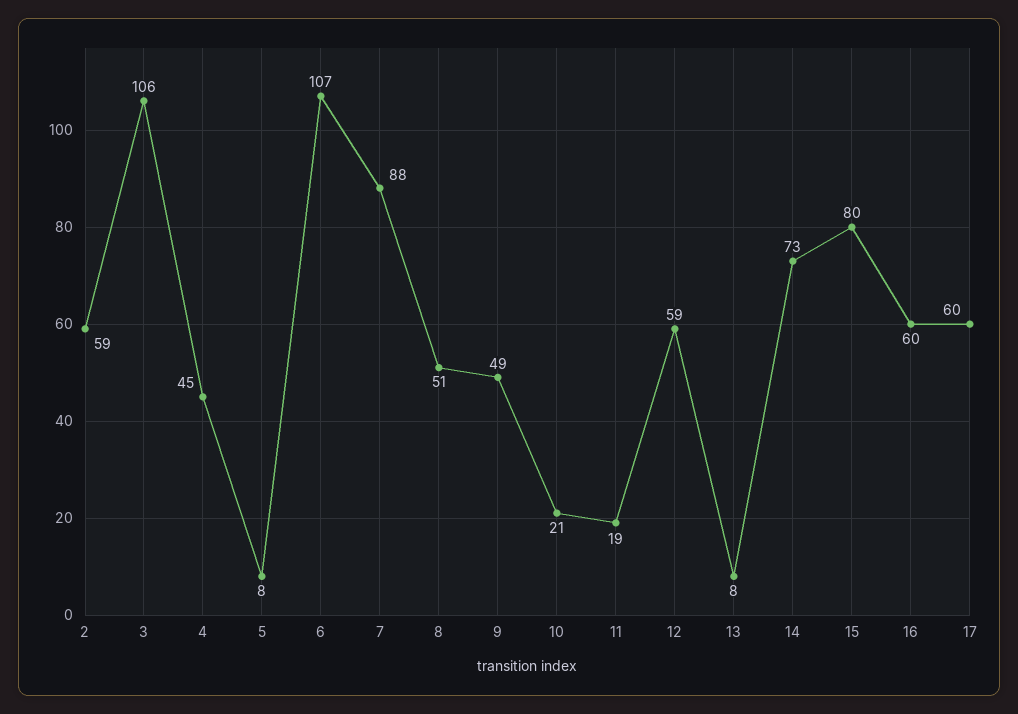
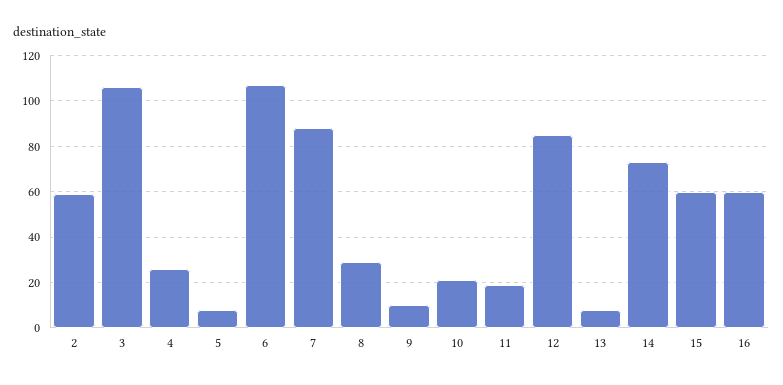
4: 45 -> 25
8: 51 -> 30
9: 49 -> 10
12: 59 -> 85
15: 80 -> 60
17: 60 -> none

